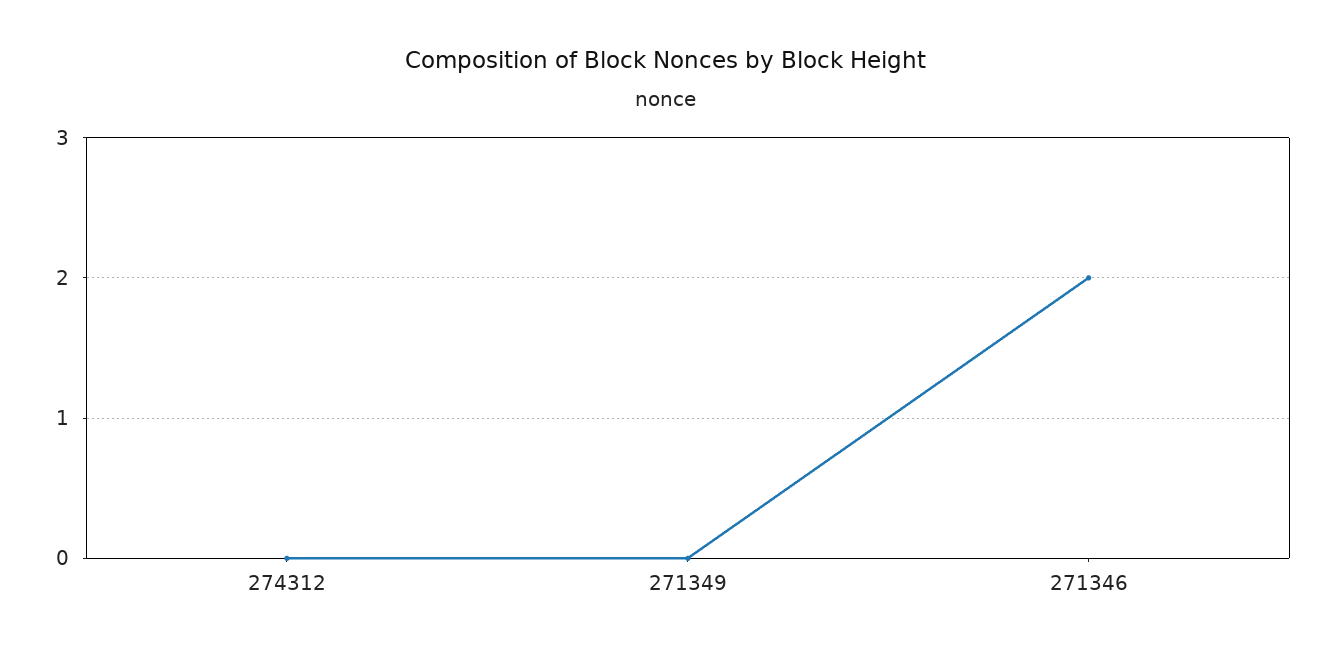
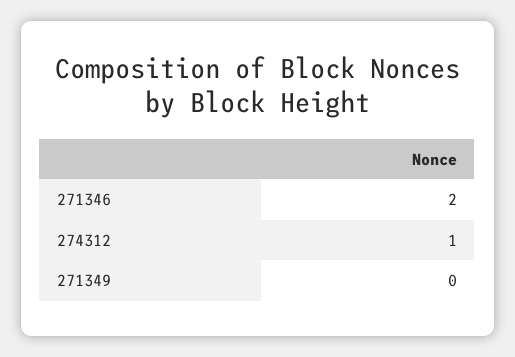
274312: 0 -> 1

